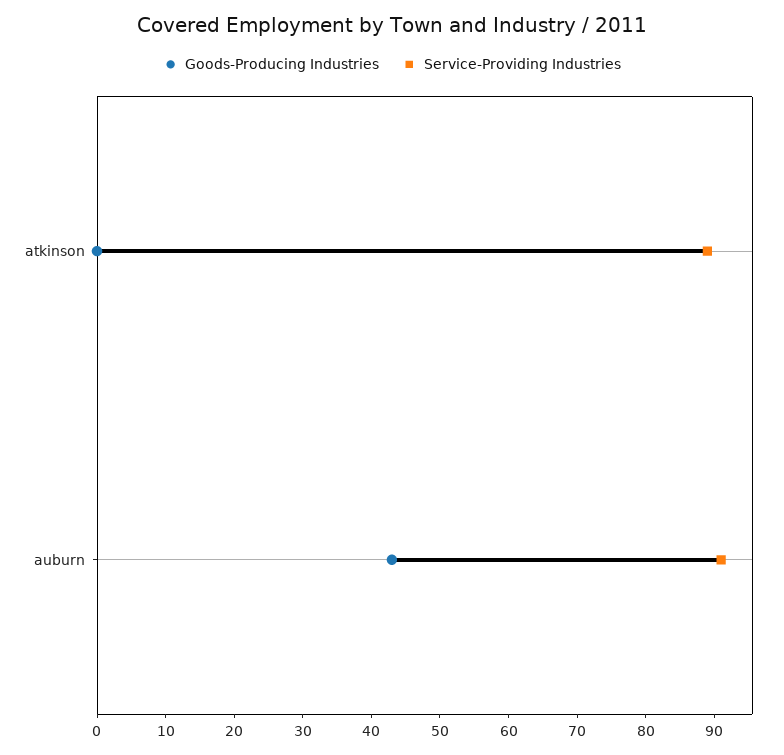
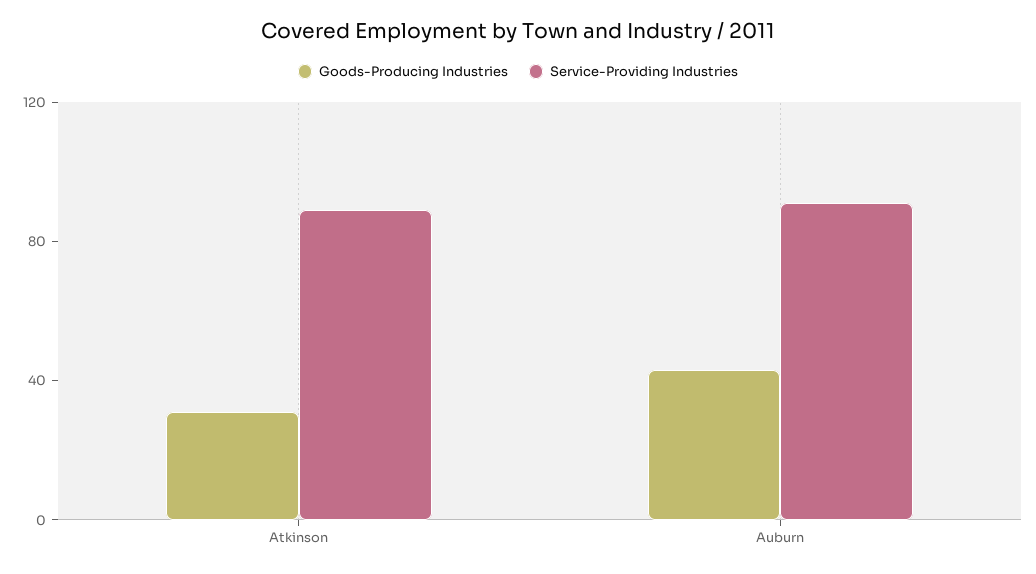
Goods-Producing Industries, atkinson: 0 -> 30

